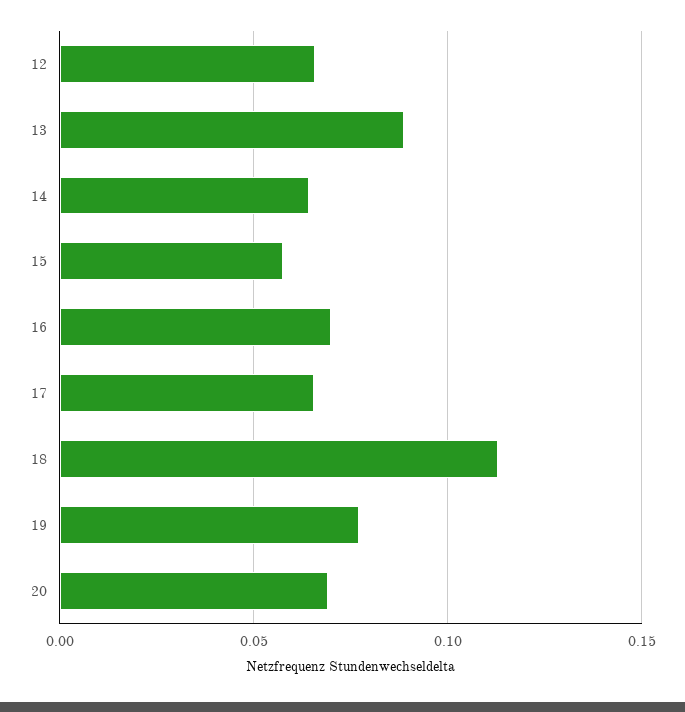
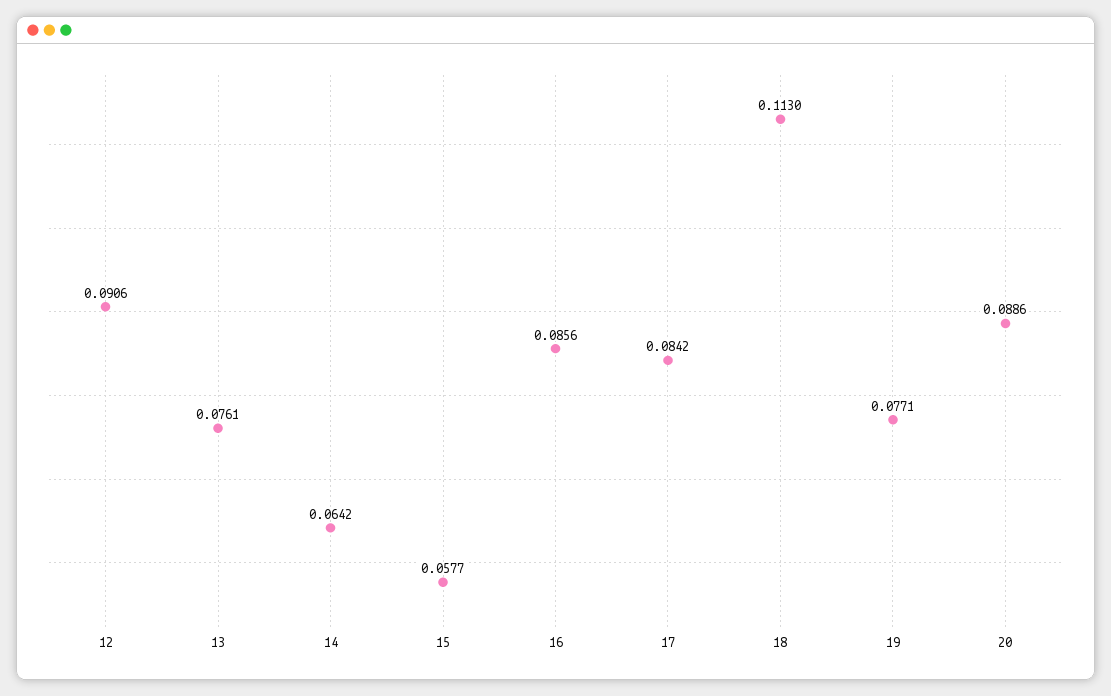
12: 0.065 -> 0.0906
13: 0.09 -> 0.0761
16: 0.07 -> 0.0856
17: 0.065 -> 0.0842
20: 0.07 -> 0.0886

